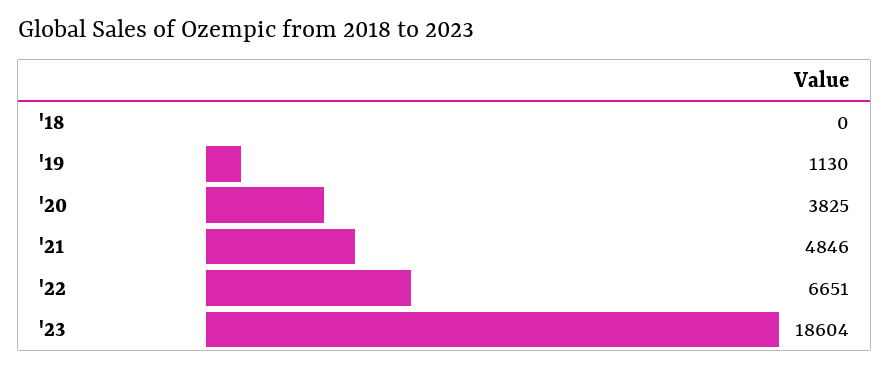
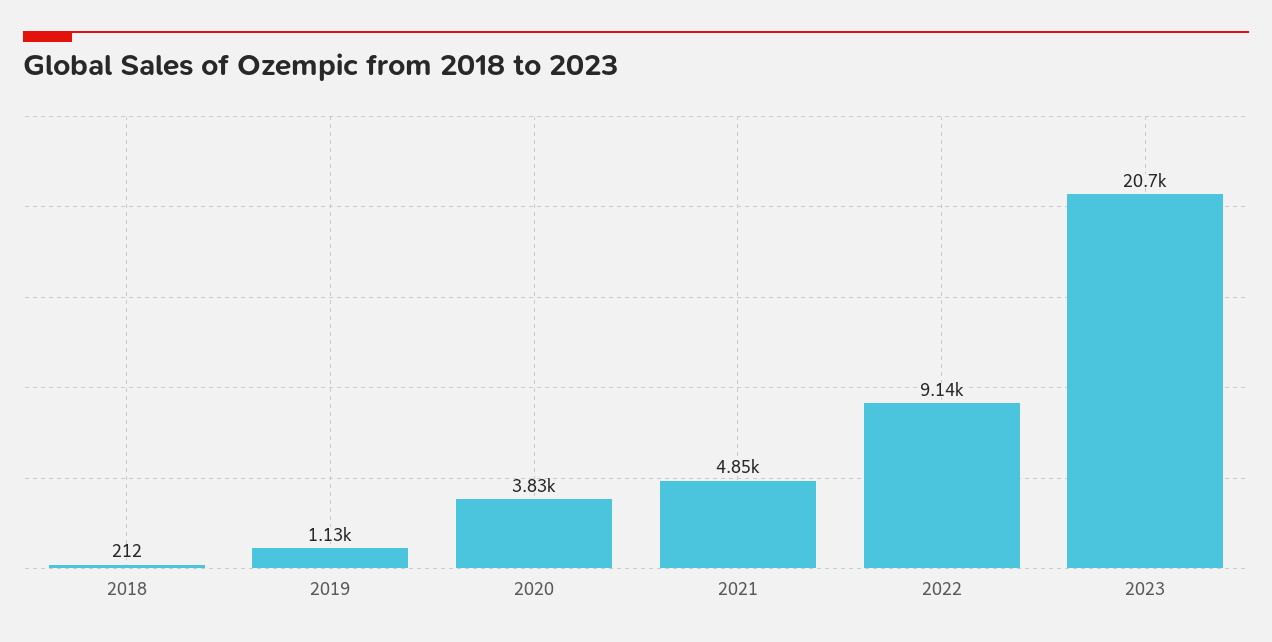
'18: 0 -> 212
'22: 6651 -> 9140
'23: 18604 -> 20700

